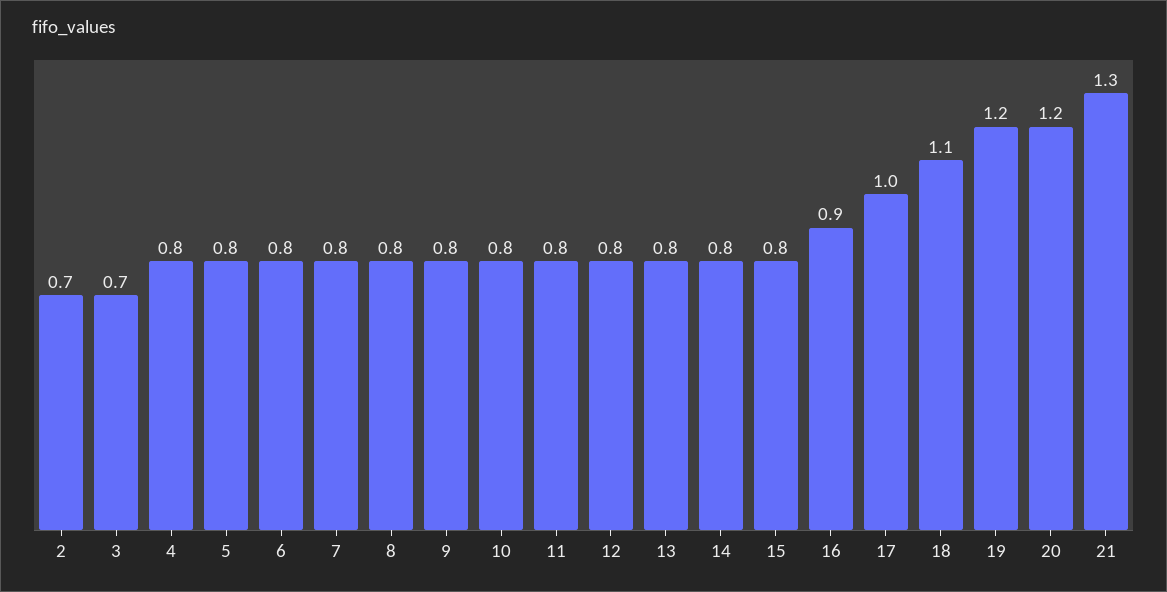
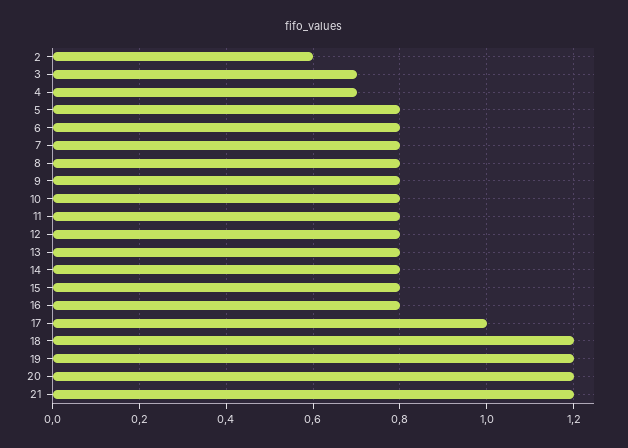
2: 0.7 -> 0.6
4: 0.8 -> 0.7
16: 0.9 -> 0.8
18: 1.1 -> 1.2
21: 1.3 -> 1.2

